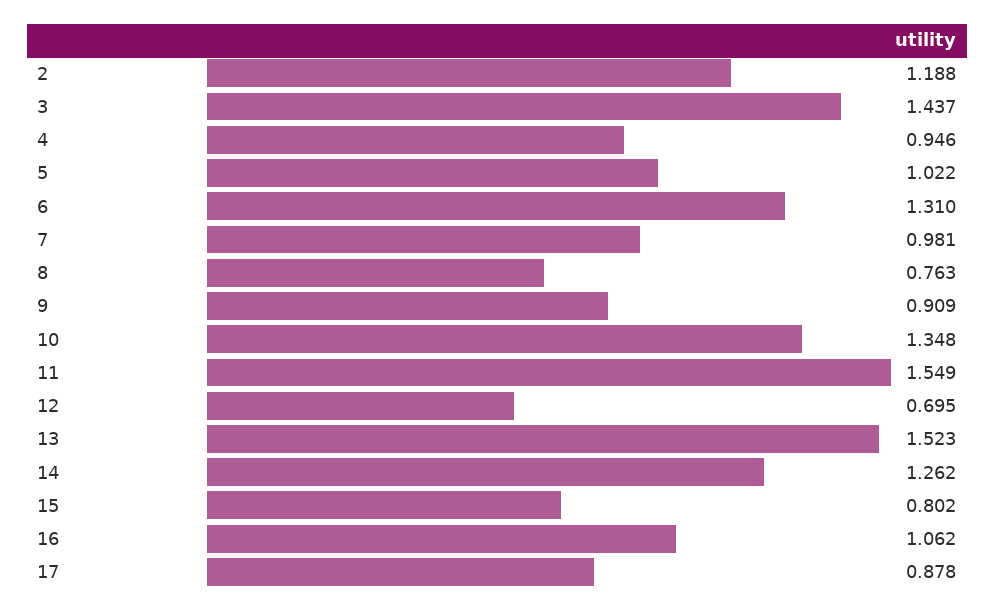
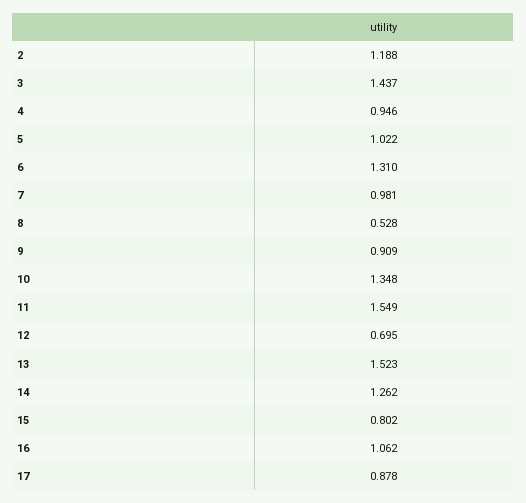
8: 0.763 -> 0.528

